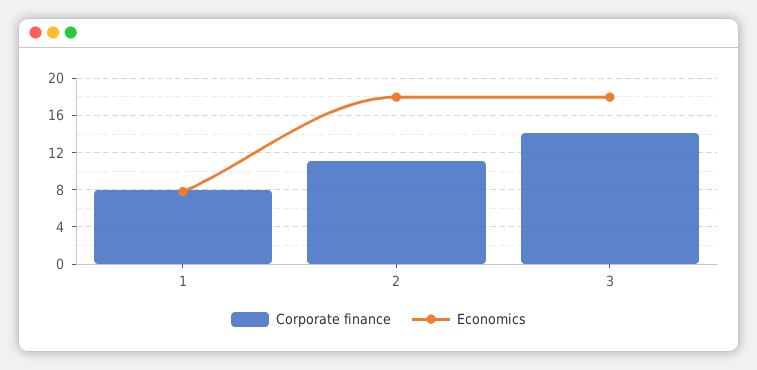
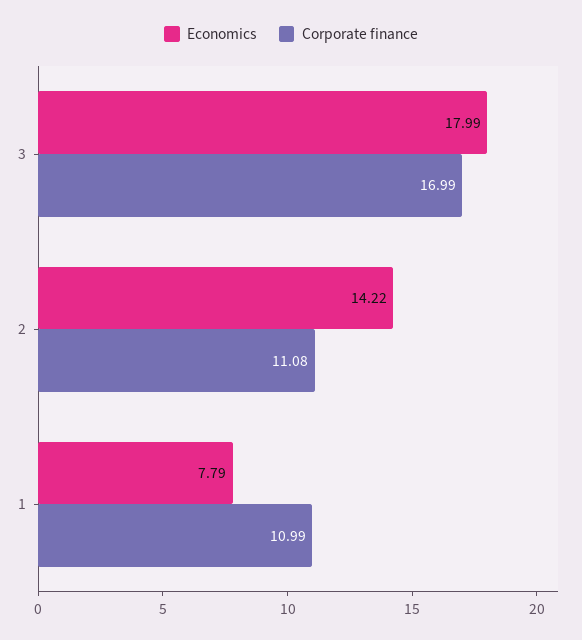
Corporate finance, 1: 8 -> 10.99
Economics, 2: 18 -> 14.22
Corporate finance, 3: 14 -> 16.99

